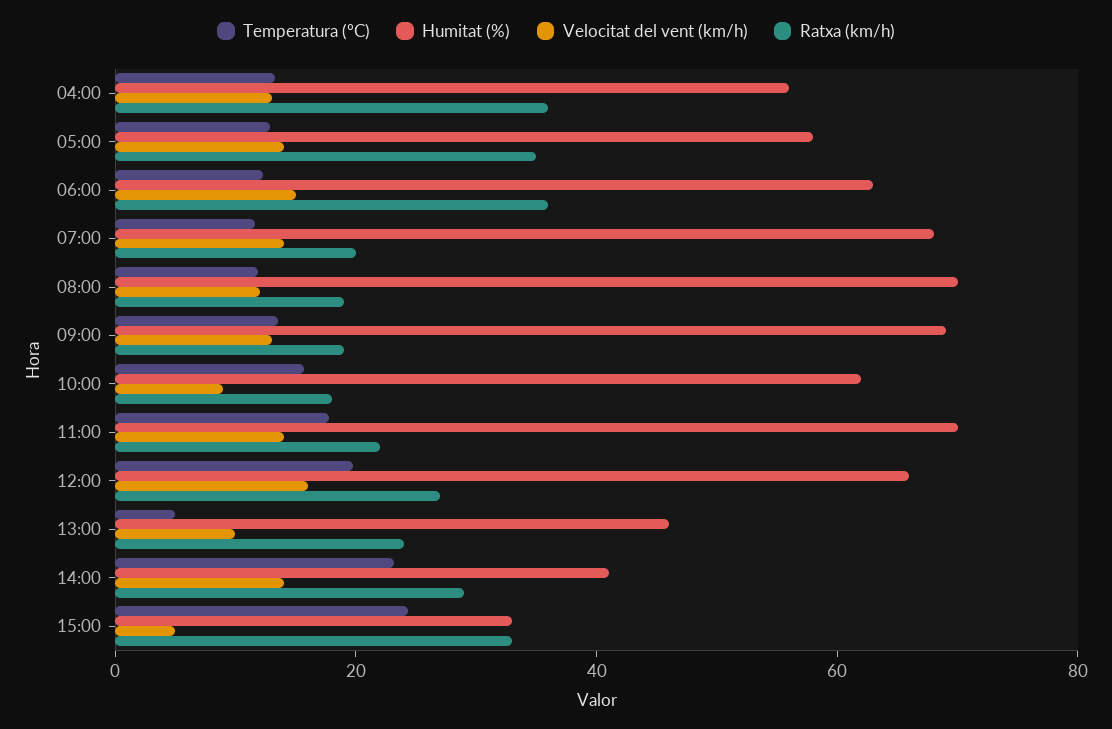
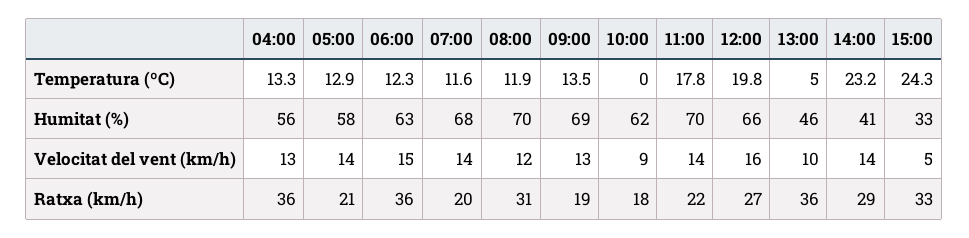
Ratxa (km/h), 05:00: 35 -> 21
Ratxa (km/h), 08:00: 20 -> 31
Temperatura (ºC), 10:00: 15 -> 0
Ratxa (km/h), 13:00: 25 -> 36

